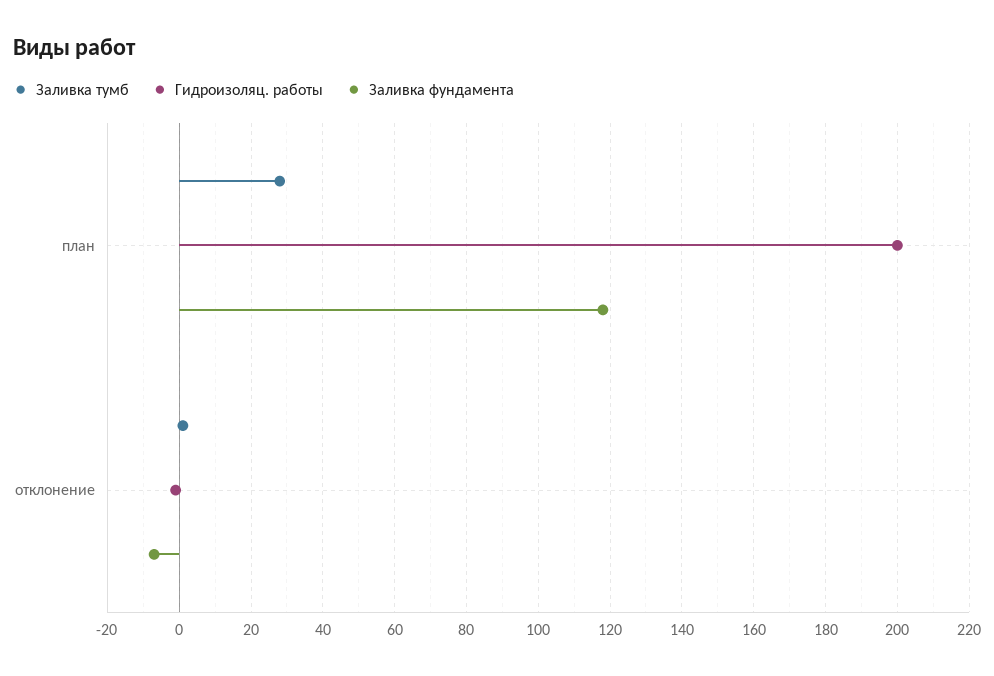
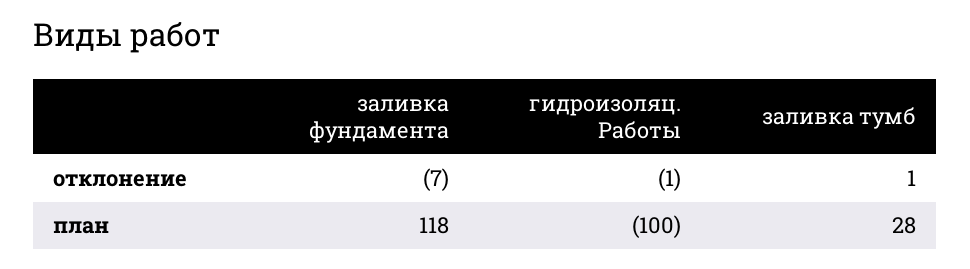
Гидроизоляц. работы, план: 200 -> -100

